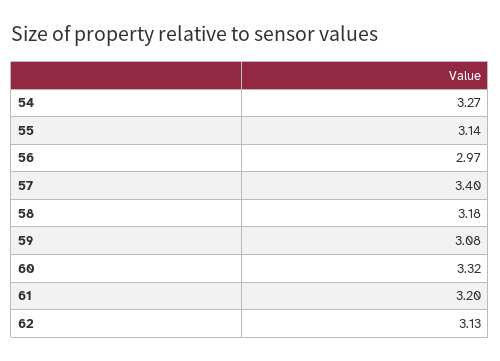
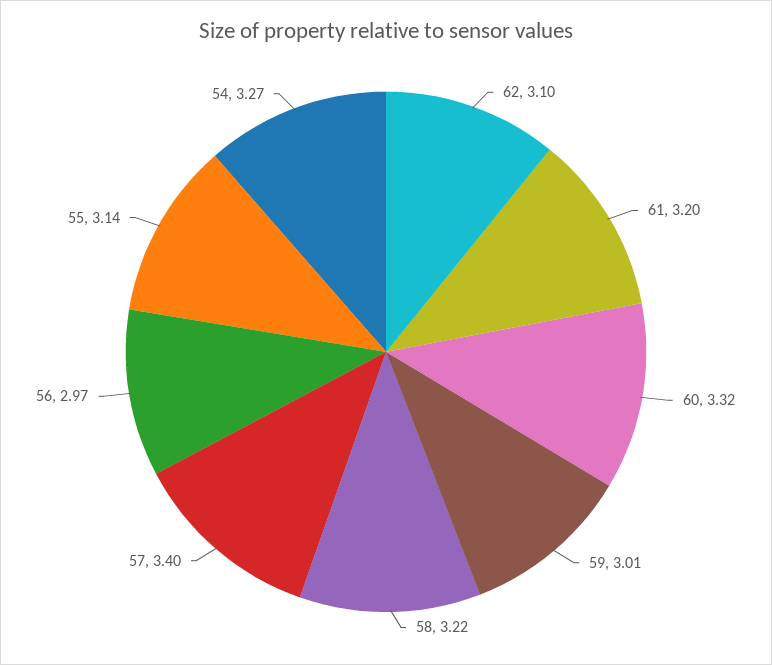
58: 3.18 -> 3.22
59: 3.08 -> 3.01
62: 3.13 -> 3.1

